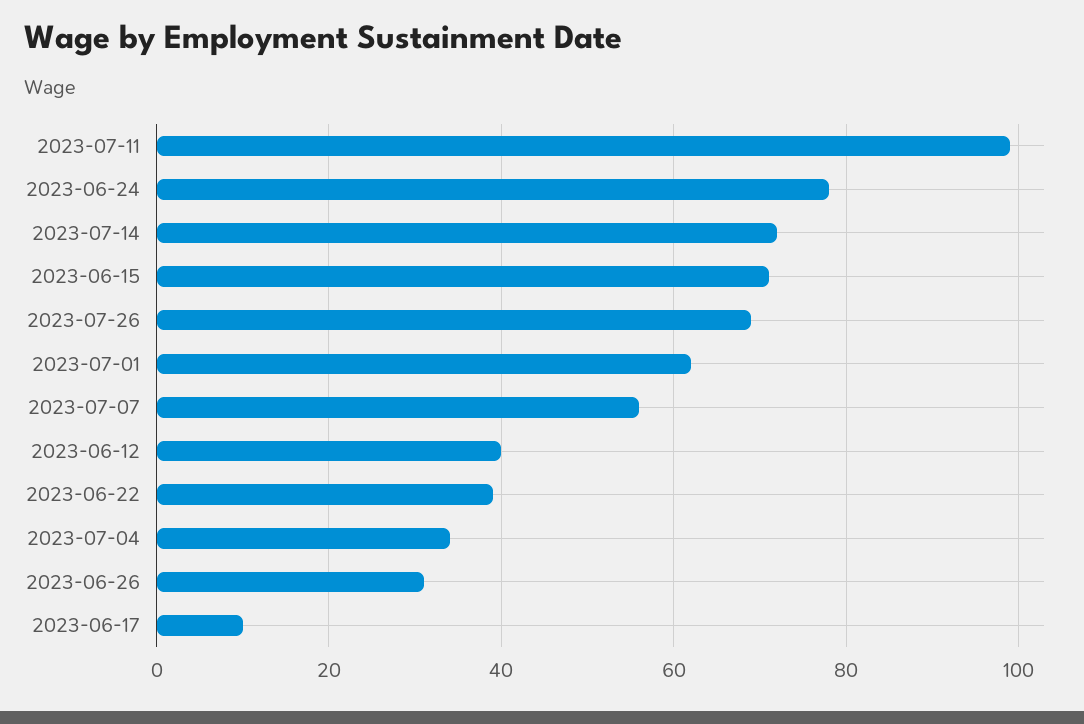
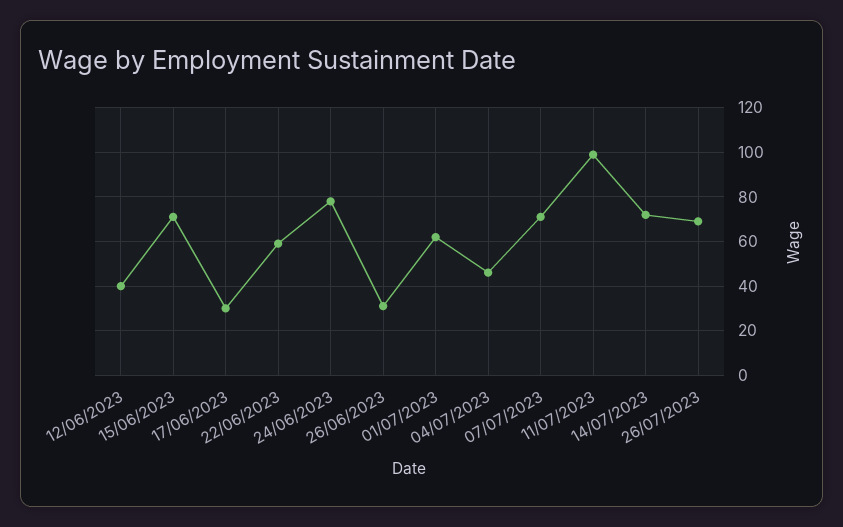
2023-07-07: 55 -> 70
2023-06-22: 40 -> 60
2023-07-04: 35 -> 45
2023-06-17: 10 -> 30

